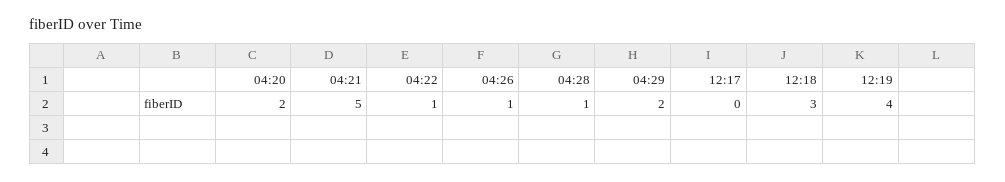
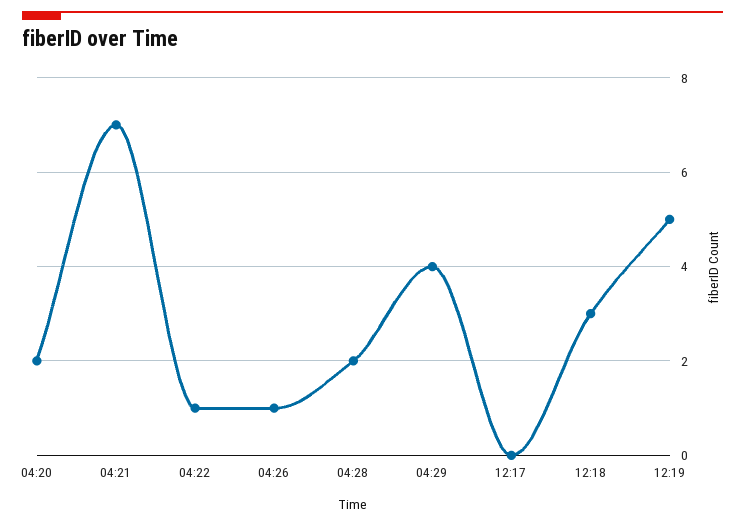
04:21: 5 -> 7
04:28: 1 -> 2
04:29: 2 -> 4
12:19: 4 -> 5

